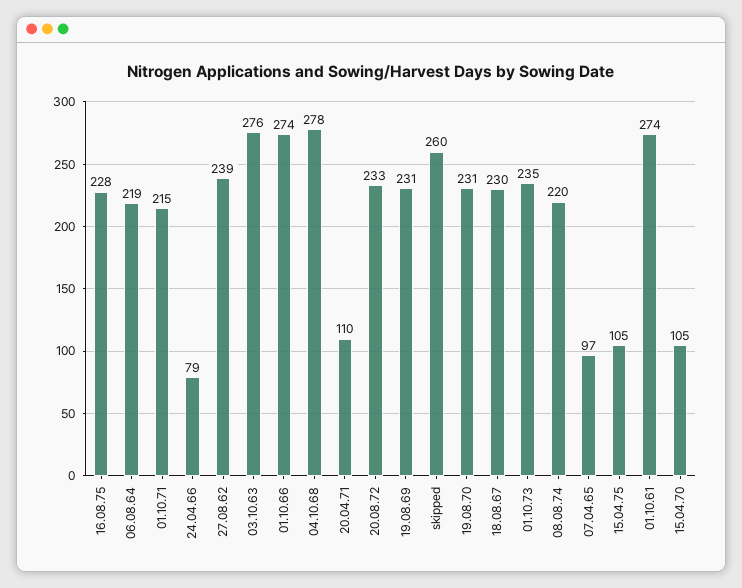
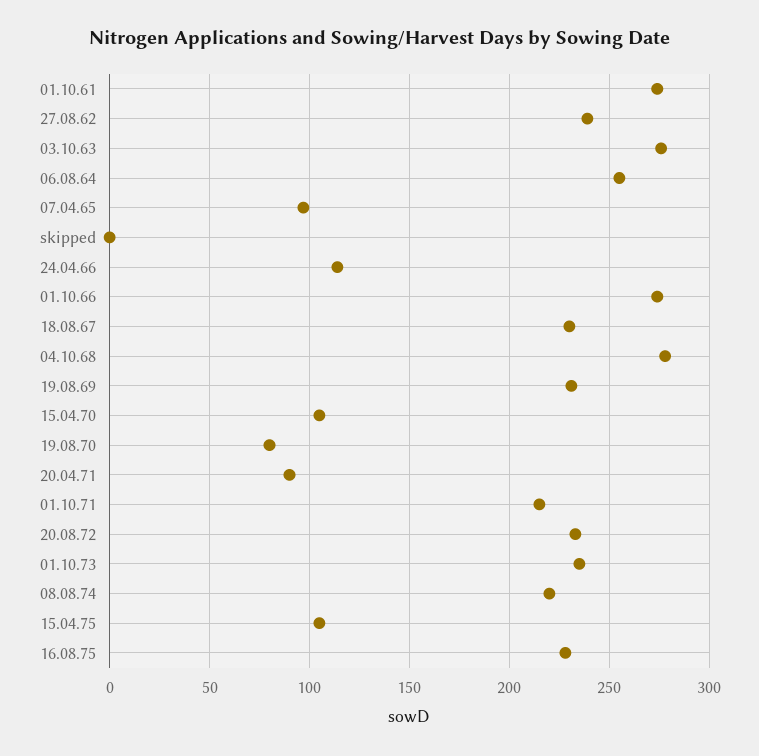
06.08.64: 219 -> 255
24.04.66: 79 -> 115
20.04.71: 110 -> 90
skipped: 260 -> 0
19.08.70: 231 -> 80

